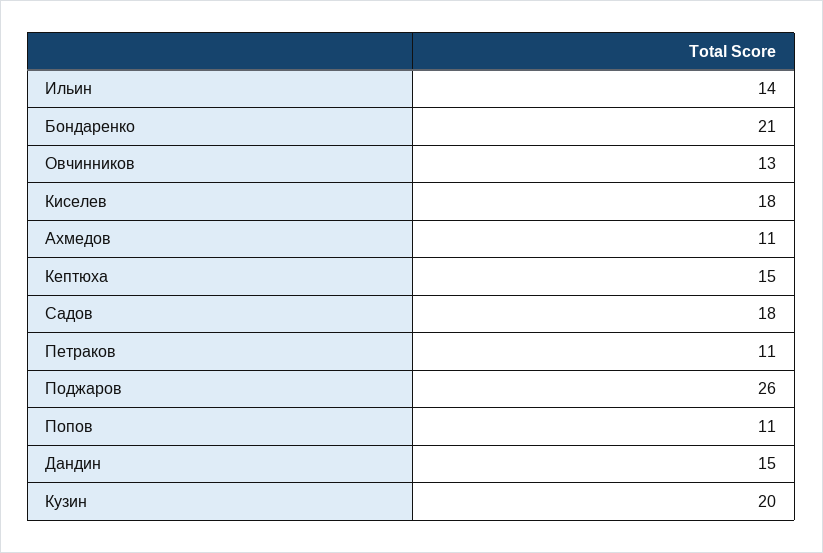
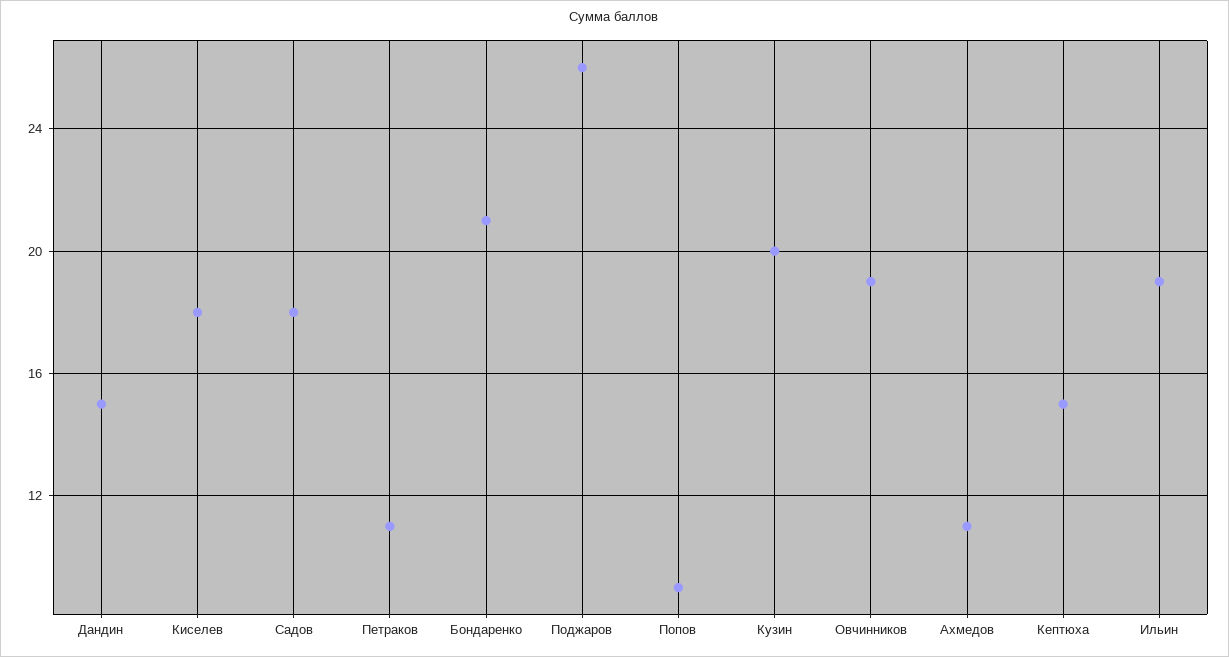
Ильин: 14 -> 19
Овчинников: 13 -> 19
Попов: 11 -> 9

